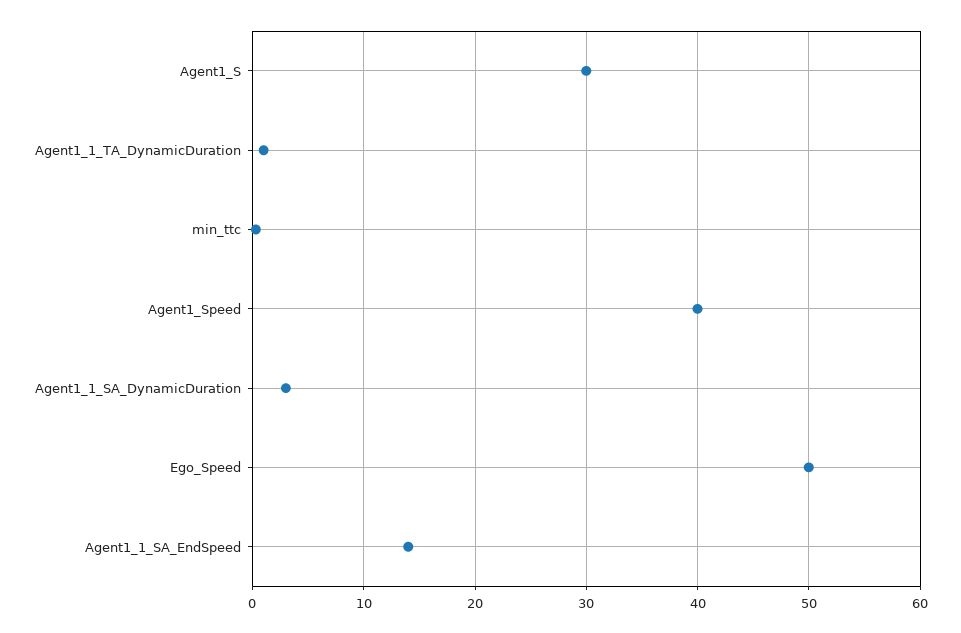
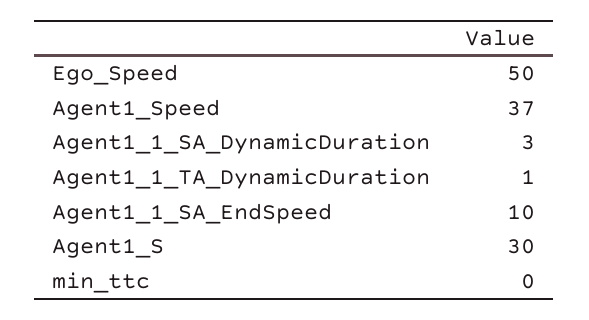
Agent1_Speed: 40 -> 37
Agent1_1_SA_EndSpeed: 14 -> 10

